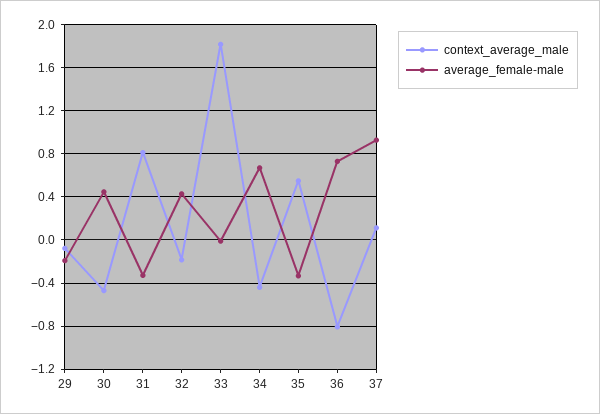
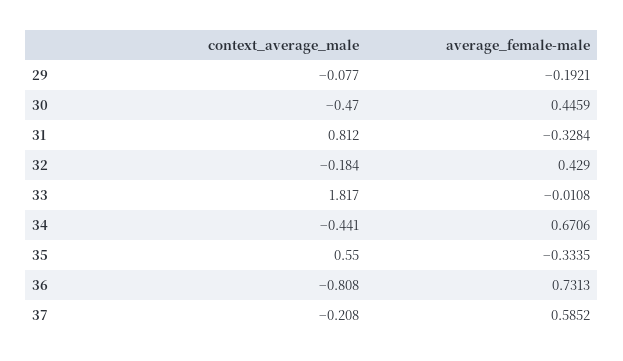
context_average_male, 37: 0.1 -> -0.208
average_female-male, 37: 0.9 -> 0.5852

